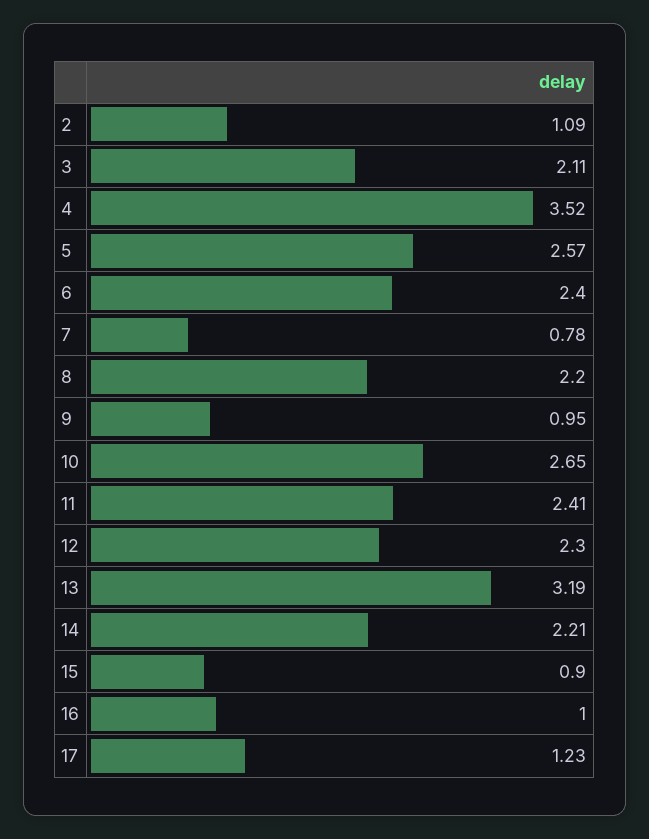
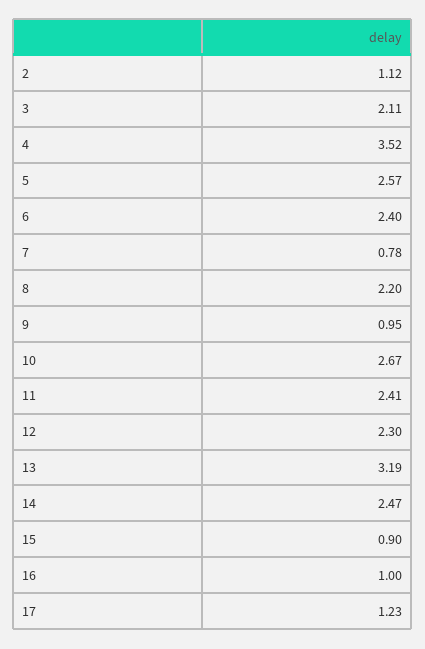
2: 1.09 -> 1.12
10: 2.65 -> 2.67
14: 2.21 -> 2.47

